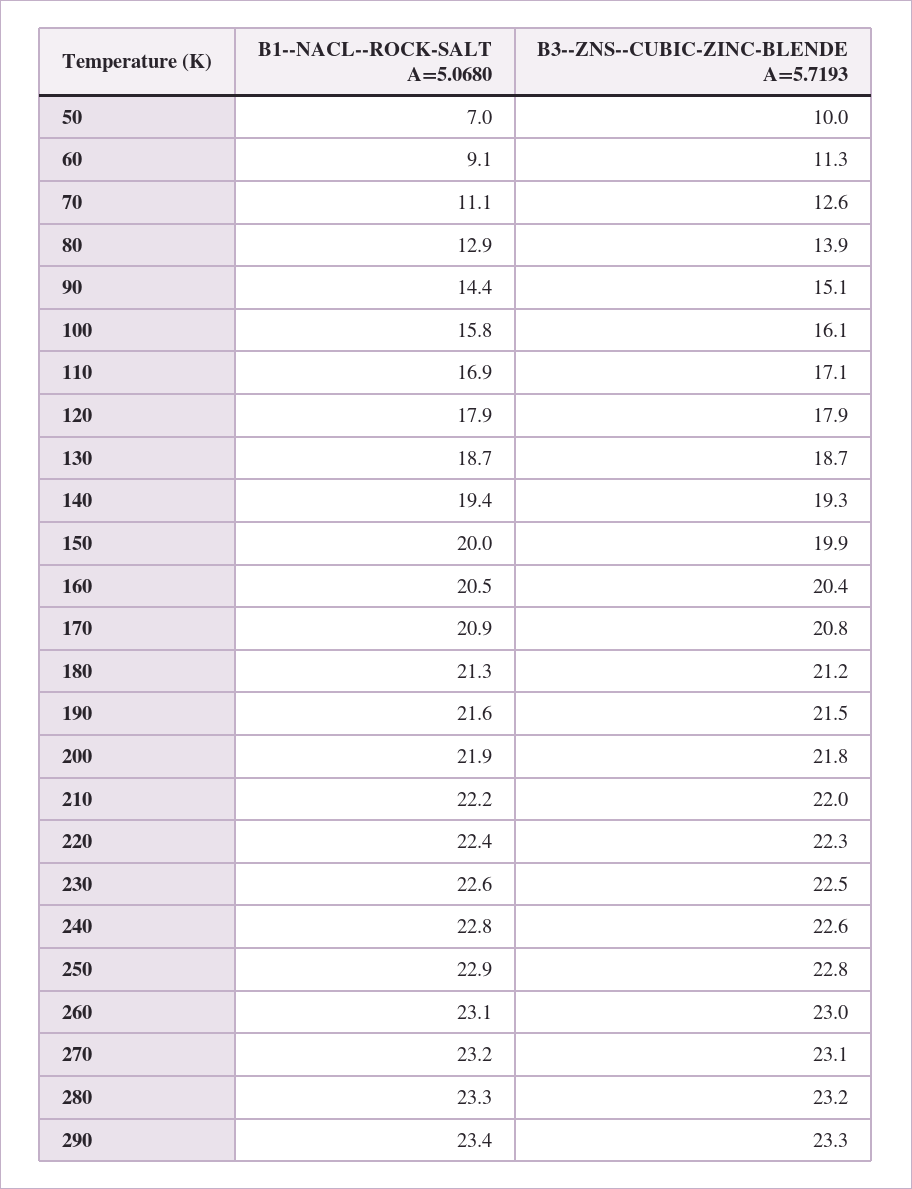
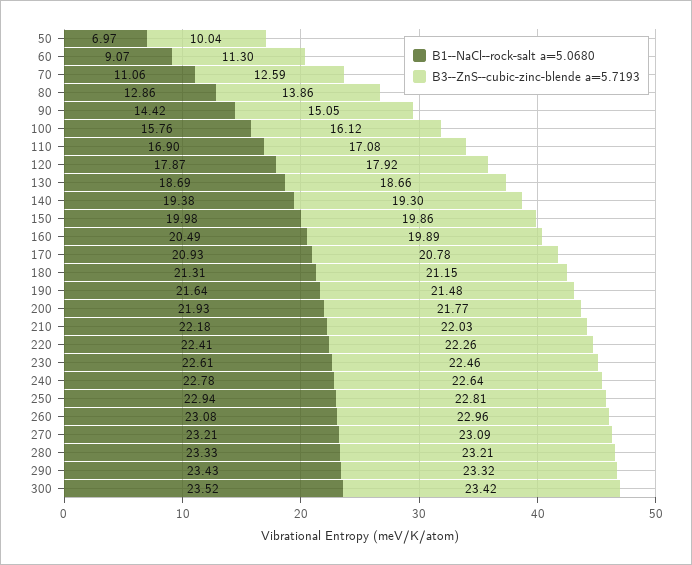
B3--ZNS--CUBIC-ZINC-BLENDE A=5.7193, 160: 20.4 -> 19.89
B1--NACL--ROCK-SALT A=5.0680, 300: none -> 23.52
B3--ZNS--CUBIC-ZINC-BLENDE A=5.7193, 300: none -> 23.42

